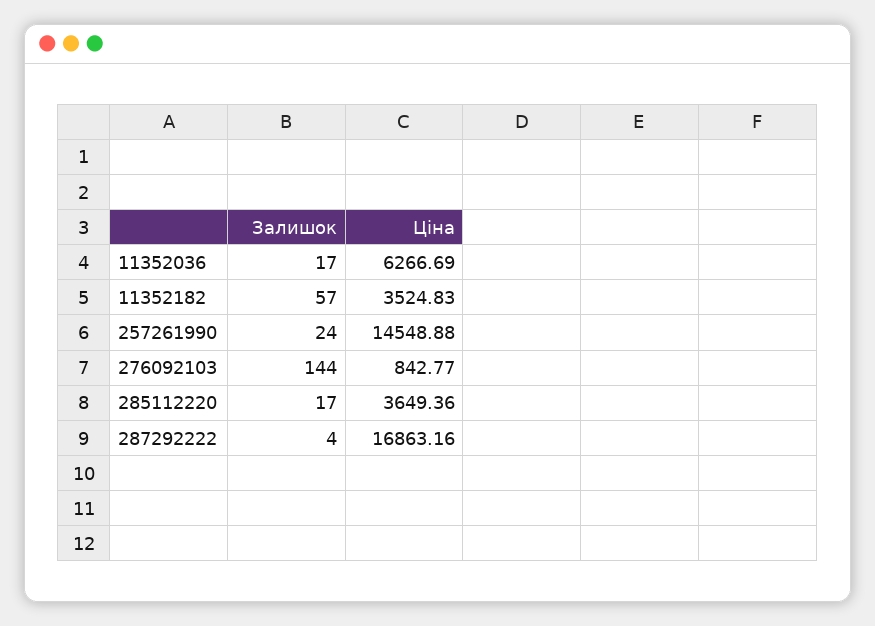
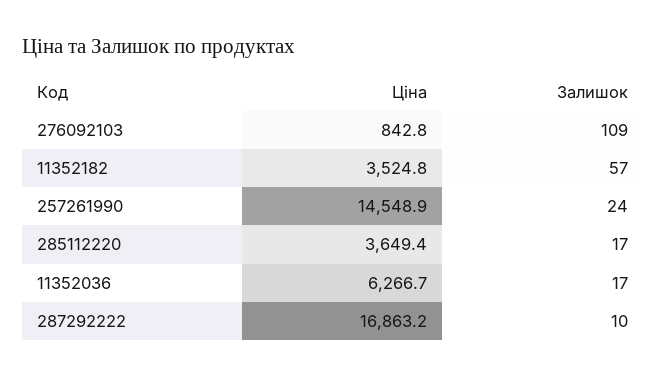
Залишок, 276092103: 144 -> 109
Залишок, 287292222: 4 -> 10

